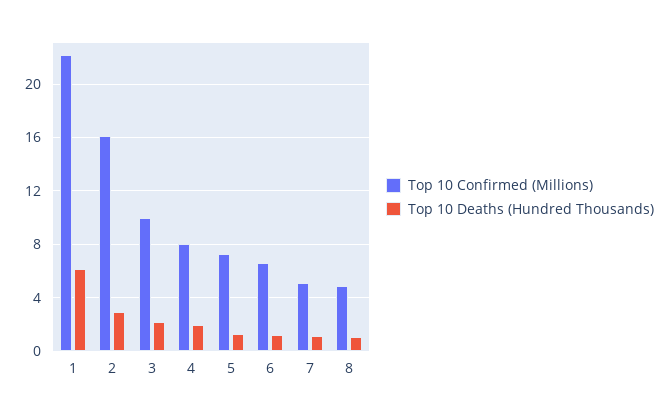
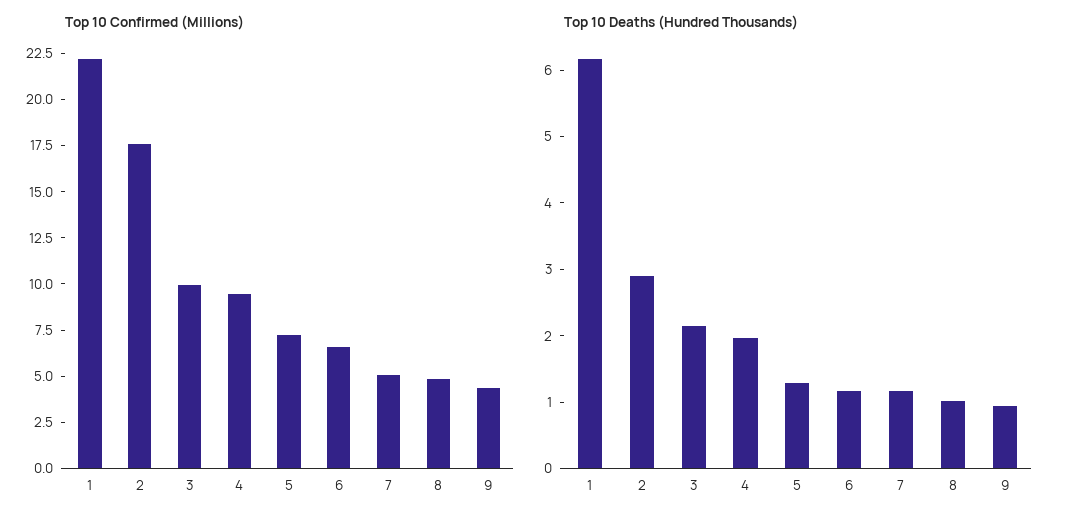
Top 10 Confirmed (Millions), 2: 16 -> 17.5
Top 10 Confirmed (Millions), 4: 8 -> 9.5
Top 10 Confirmed (Millions), 9: none -> 4.5
Top 10 Deaths (Hundred Thousands), 9: none -> 1

